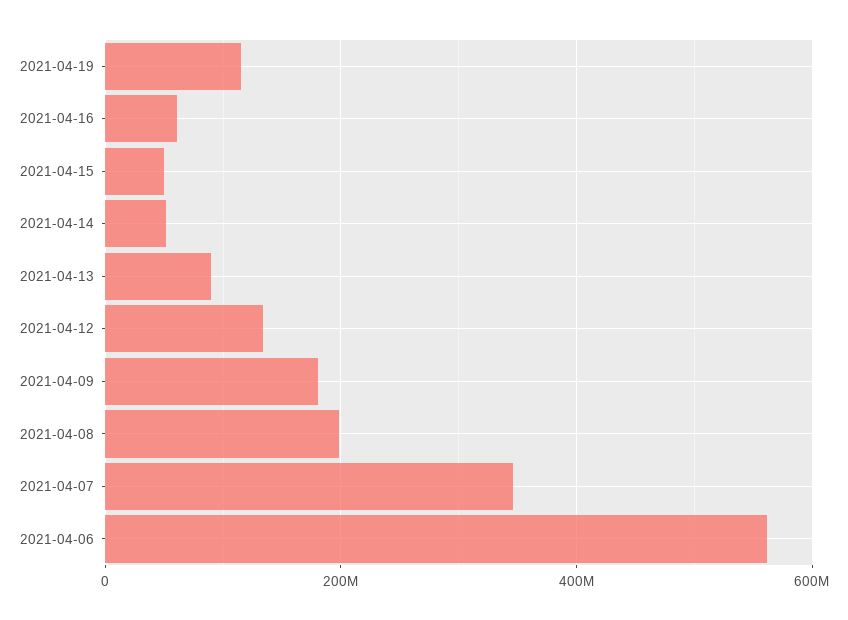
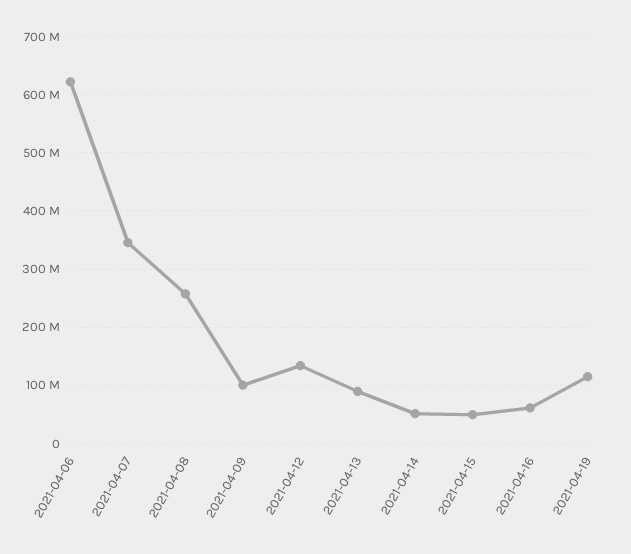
2021-04-09: 180000000 -> 100000000
2021-04-08: 200000000 -> 260000000
2021-04-06: 560000000 -> 620000000

